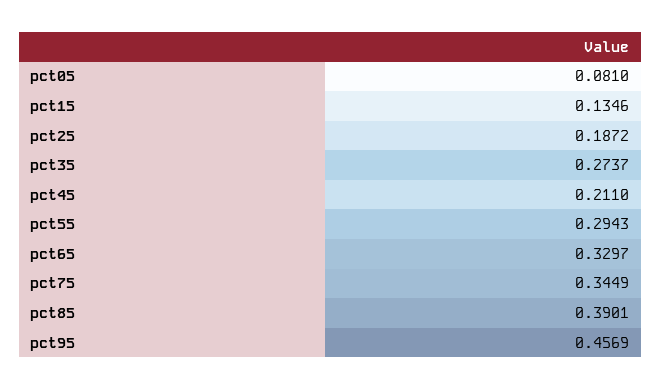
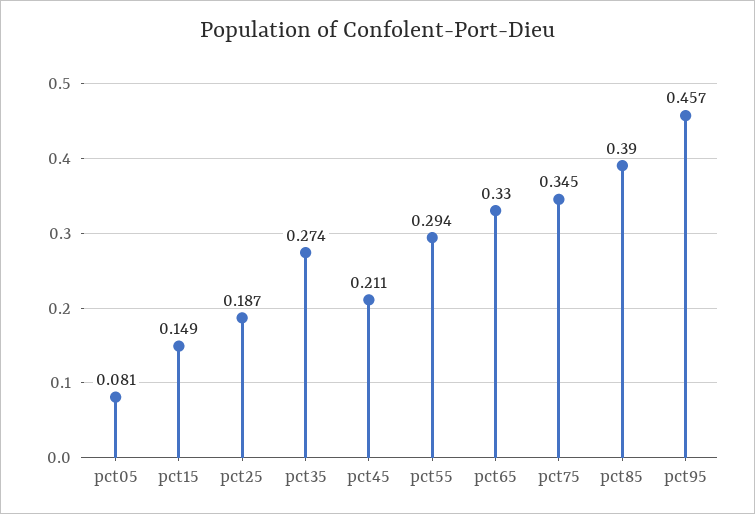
pct15: 0.1346 -> 0.149

